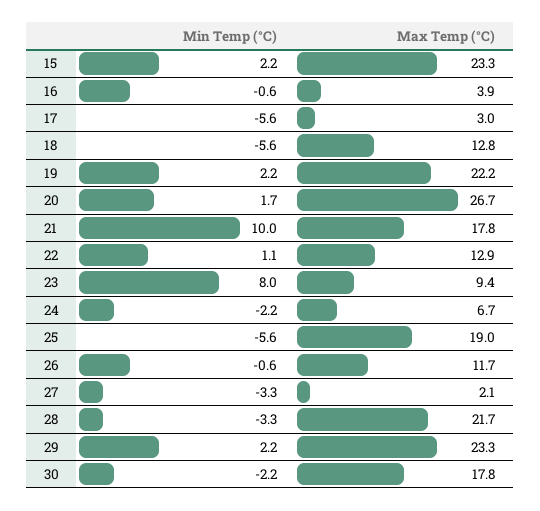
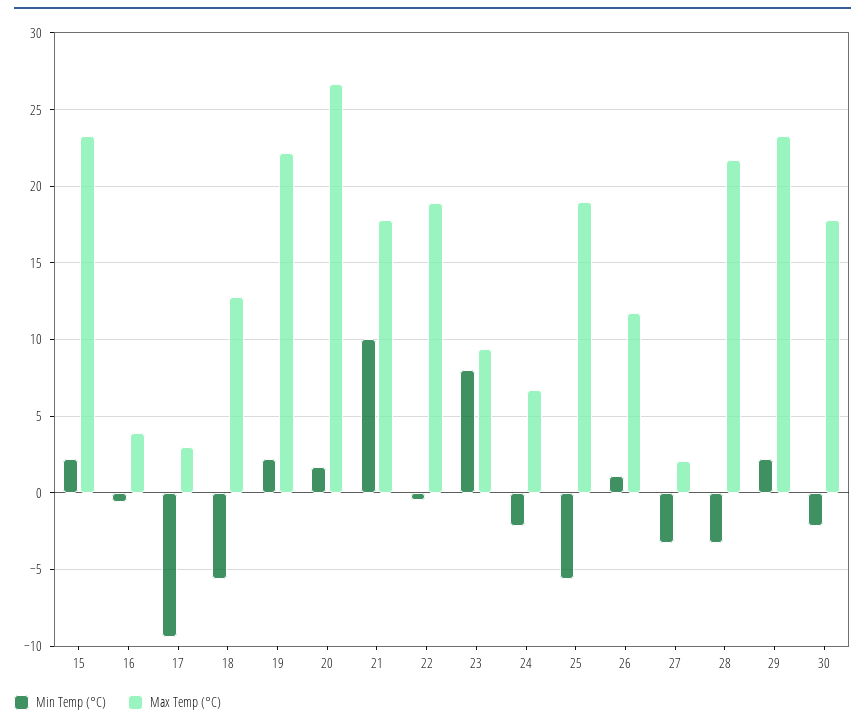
Min Temp (°C), 17: -5.6 -> -9.5
Min Temp (°C), 22: 1.1 -> -0.5
Max Temp (°C), 22: 12.9 -> 19
Min Temp (°C), 26: -0.6 -> 1

